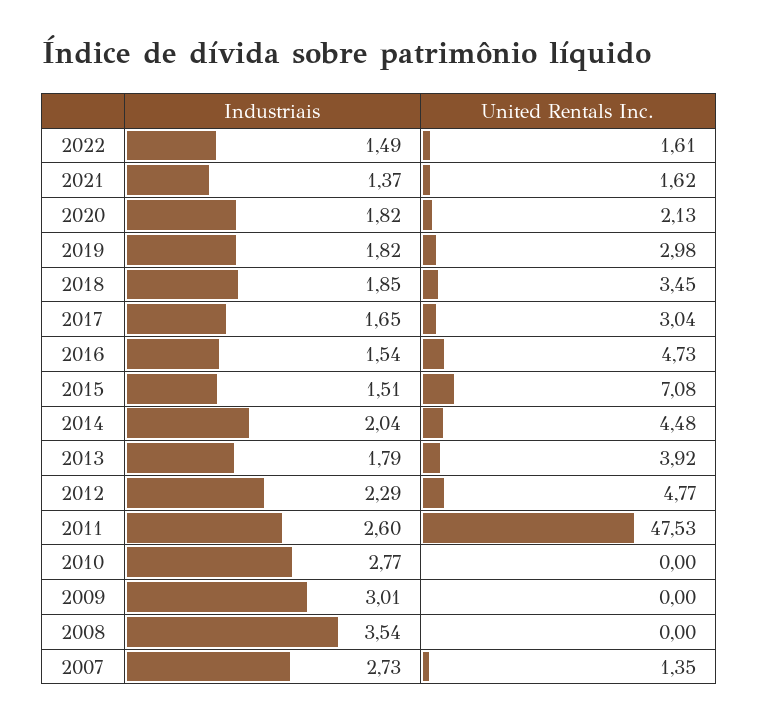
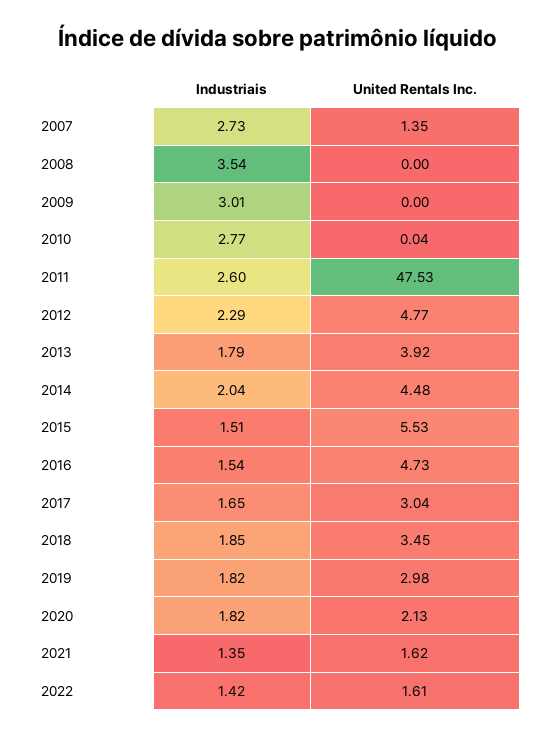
Industriais, 2022: 1.49 -> 1.42
Industriais, 2021: 1.37 -> 1.35
United Rentals Inc., 2015: 7.08 -> 5.53
United Rentals Inc., 2010: 0 -> 0.04

